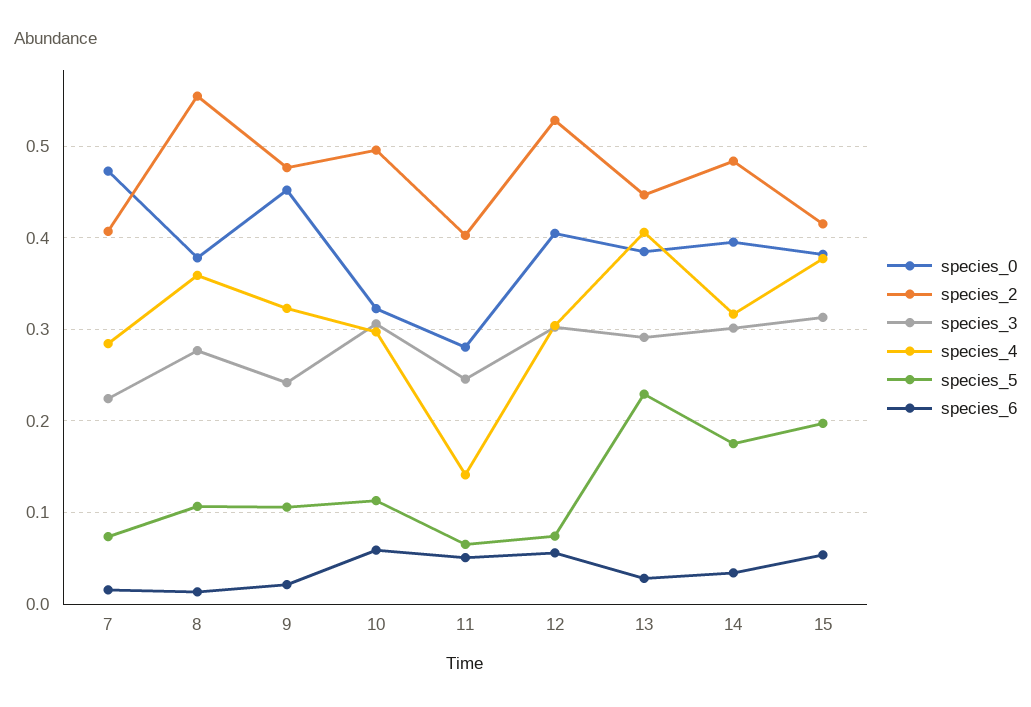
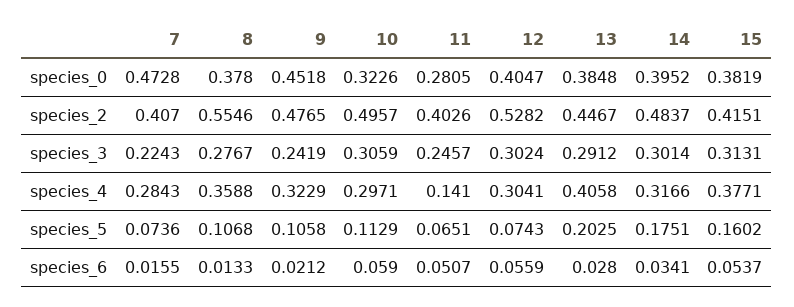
species_5, 13: 0.23 -> 0.2025
species_5, 15: 0.2 -> 0.1602

